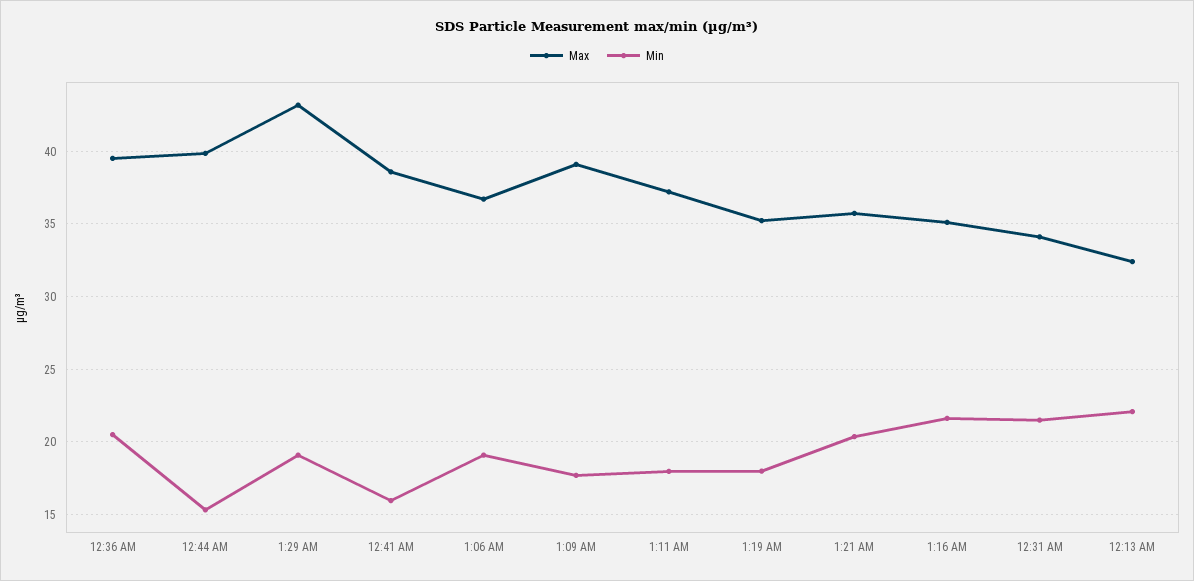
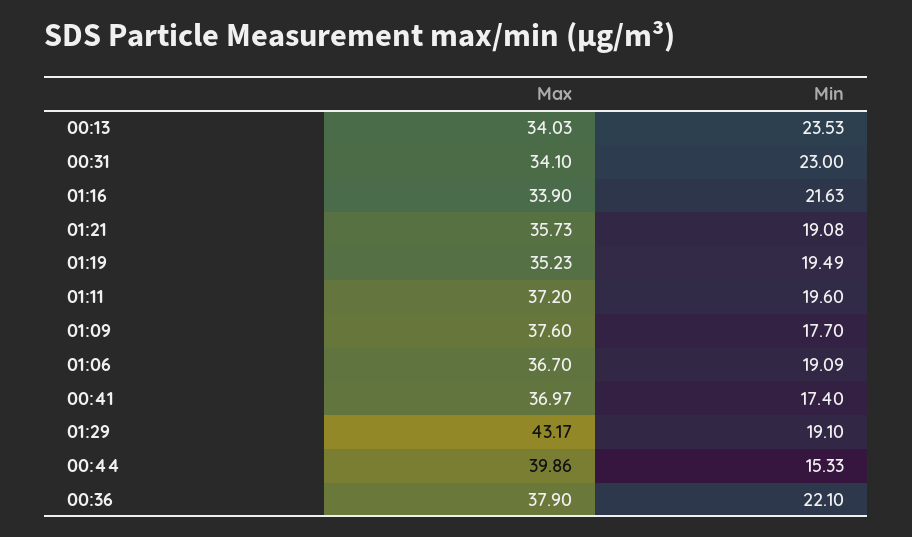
Max, 12:36 AM: 39.5 -> 37.9
Min, 12:36 AM: 20.5 -> 22.1
Max, 12:41 AM: 38.5 -> 36.97
Min, 12:41 AM: 16 -> 17.4
Max, 1:09 AM: 39 -> 37.6
Min, 1:11 AM: 18 -> 19.6
Min, 1:19 AM: 18 -> 19.49
Min, 1:21 AM: 20.5 -> 19.08
Max, 1:16 AM: 35 -> 33.9
Min, 12:31 AM: 21.5 -> 23
Max, 12:13 AM: 32.5 -> 34.03
Min, 12:13 AM: 22 -> 23.53

